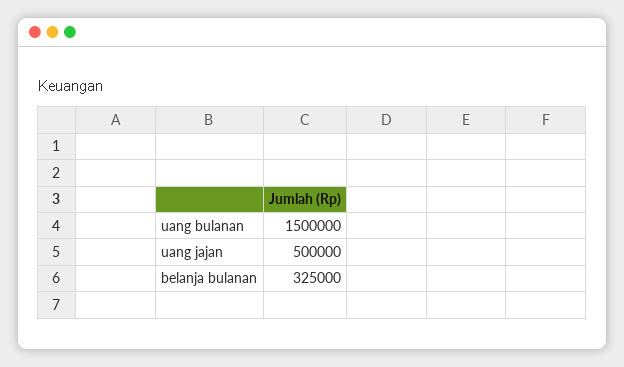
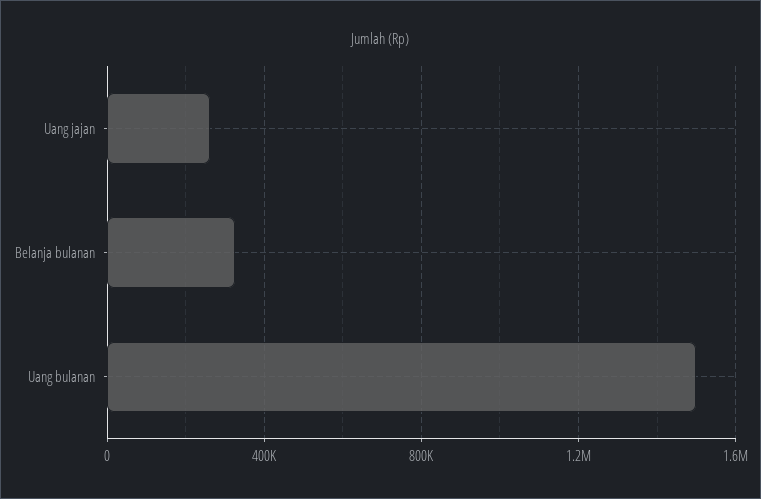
uang jajan: 500000 -> 250000

